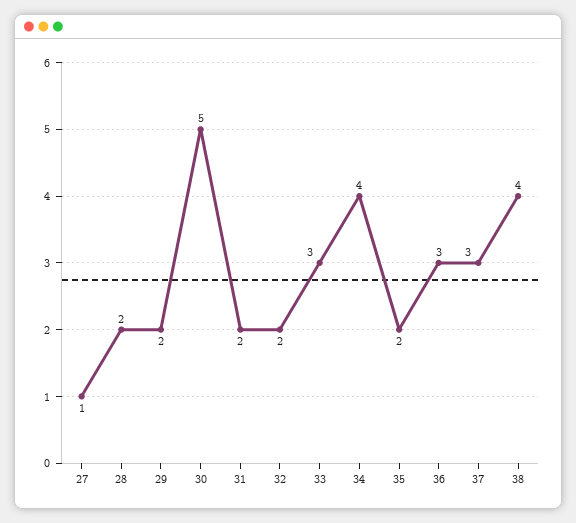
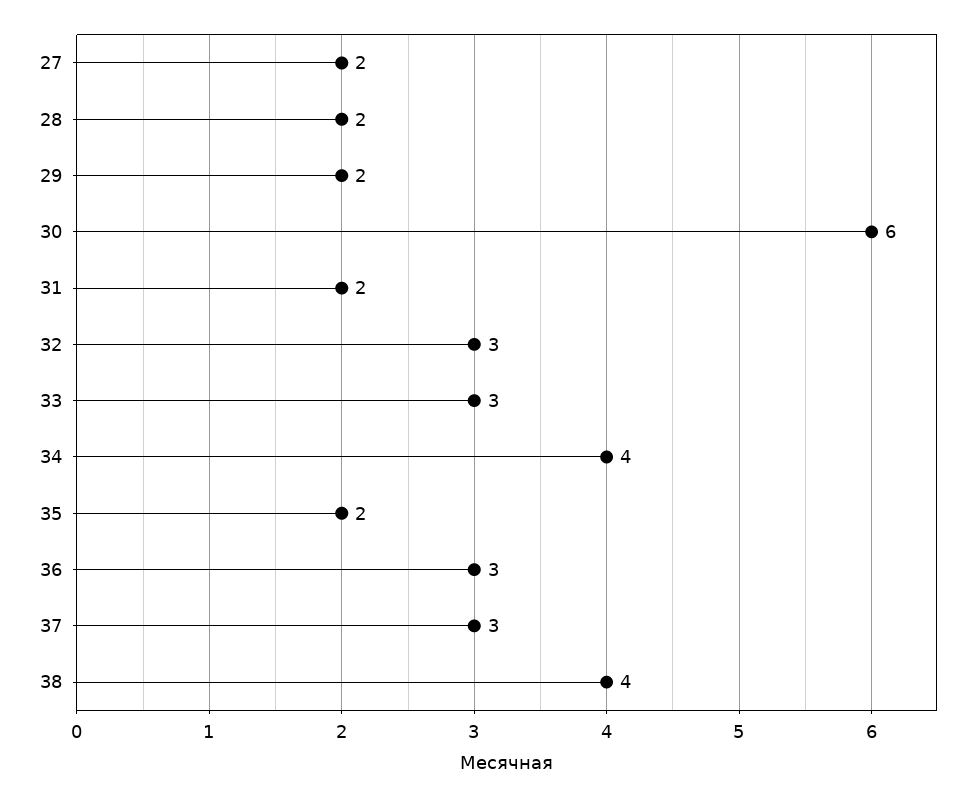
27: 1 -> 2
30: 5 -> 6
32: 2 -> 3

